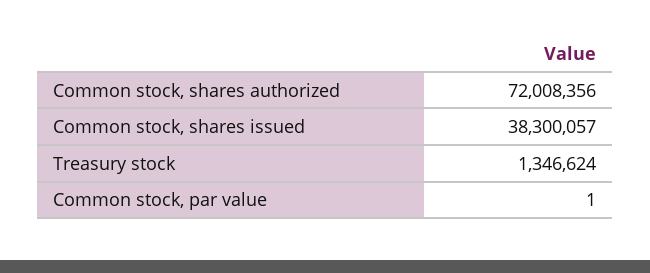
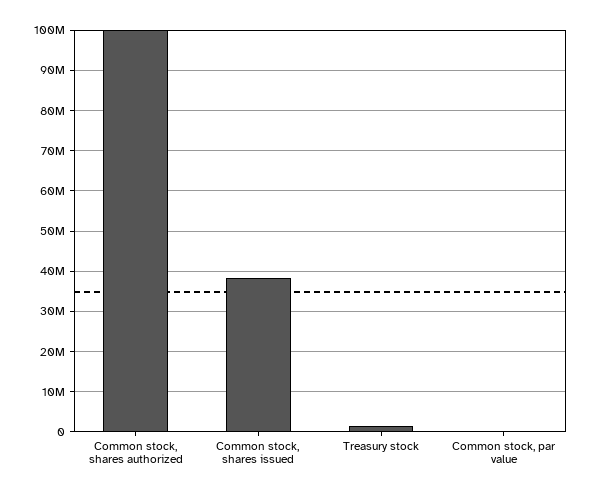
Common stock, shares authorized: 72008356 -> 100000000

